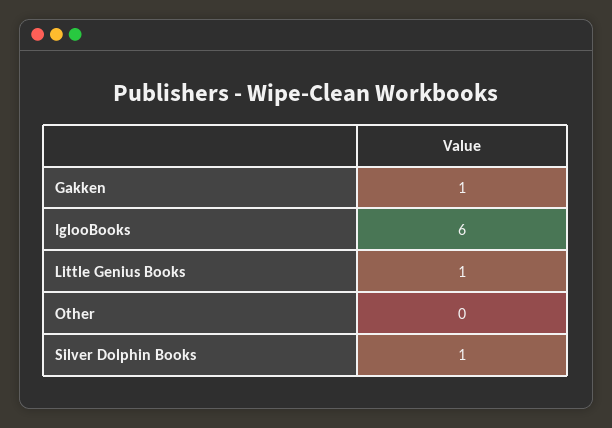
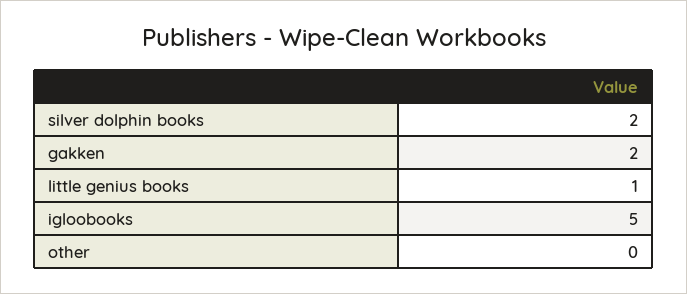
Gakken: 1 -> 2
IglooBooks: 6 -> 5
Silver Dolphin Books: 1 -> 2

